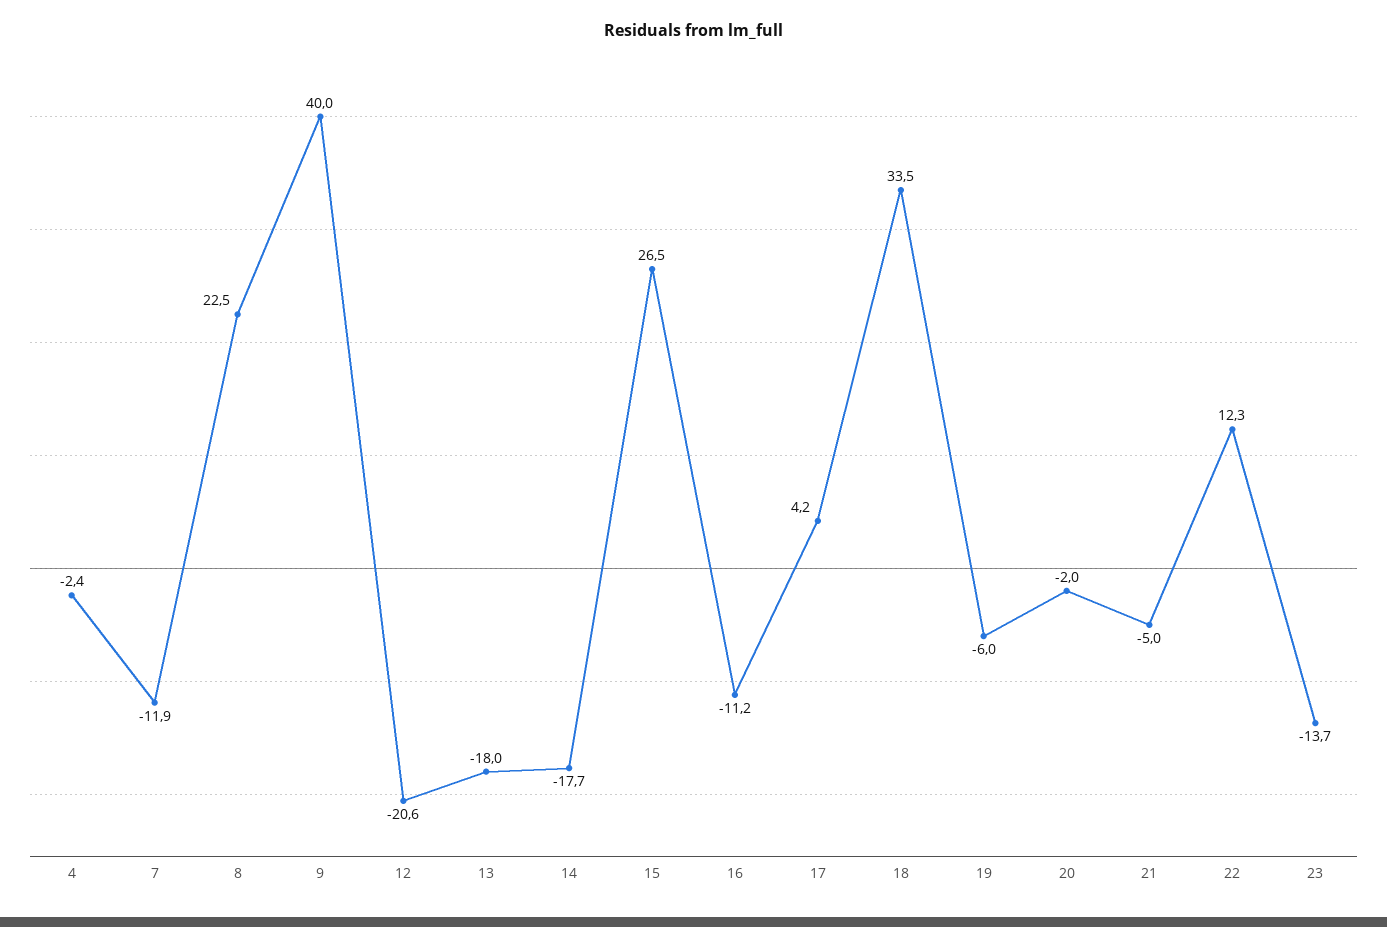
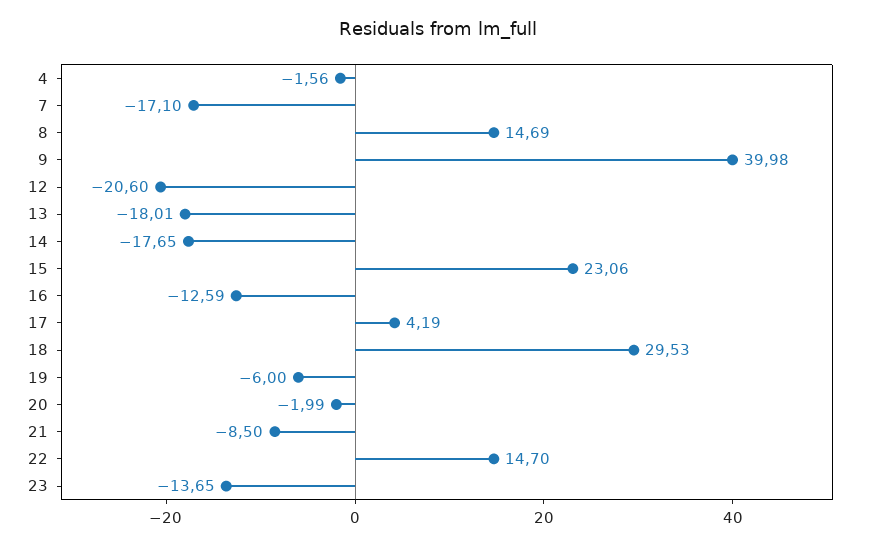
4: -2.4 -> -1.56
7: -11.9 -> -17.1
8: 22.5 -> 14.69
15: 26.5 -> 23.06
16: -11.2 -> -12.59
18: 33.5 -> 29.53
21: -5 -> -8.5
22: 12.3 -> 14.7

